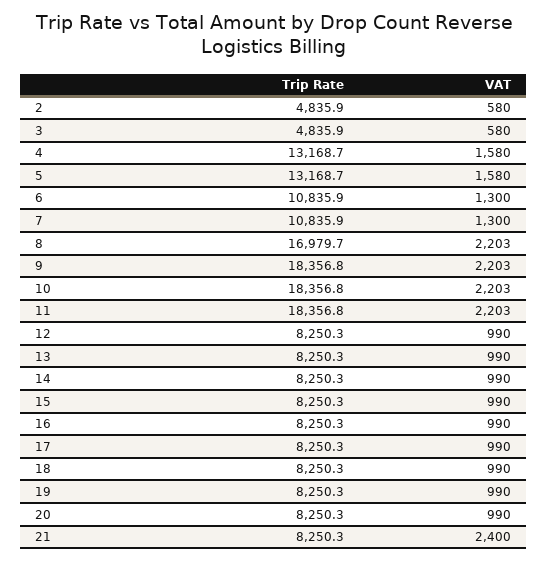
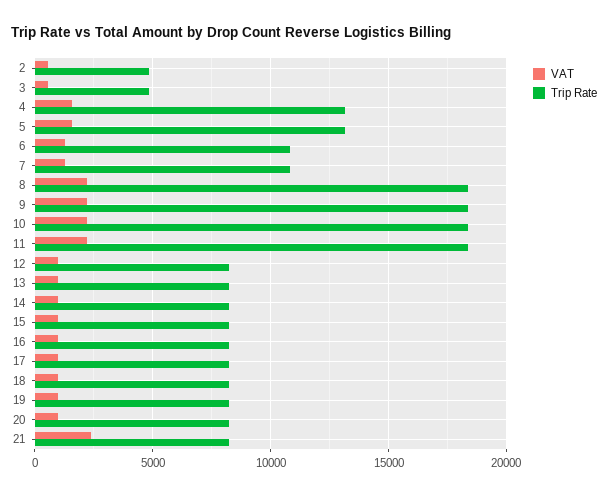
Trip Rate, 8: 16979.7 -> 18500

